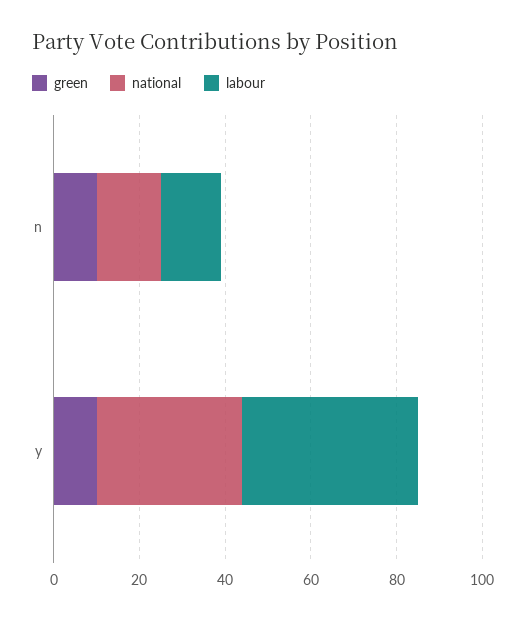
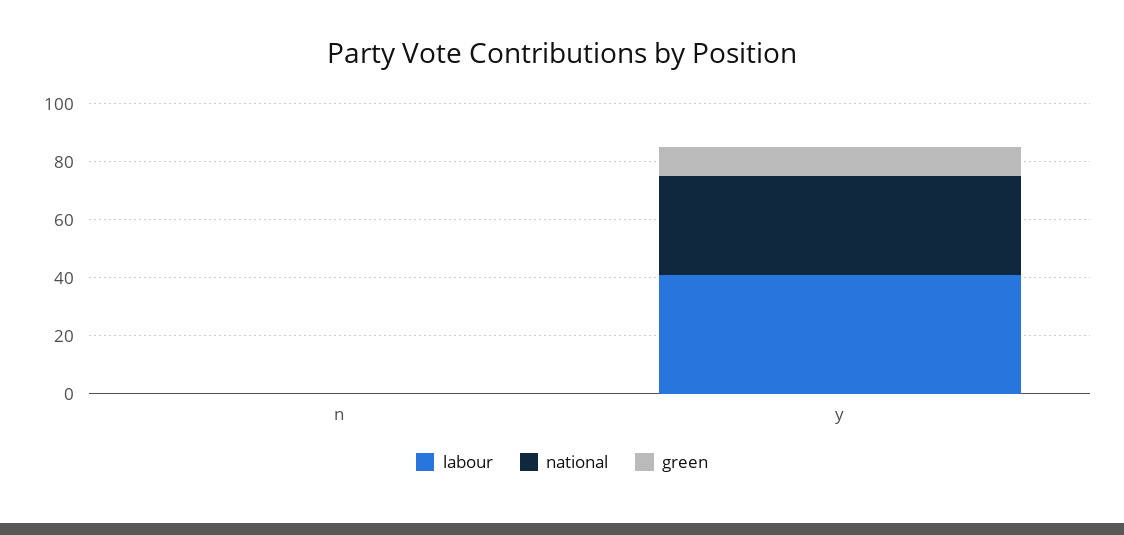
green, n: 10 -> 0
national, n: 15 -> 0
labour, n: 15 -> 0

